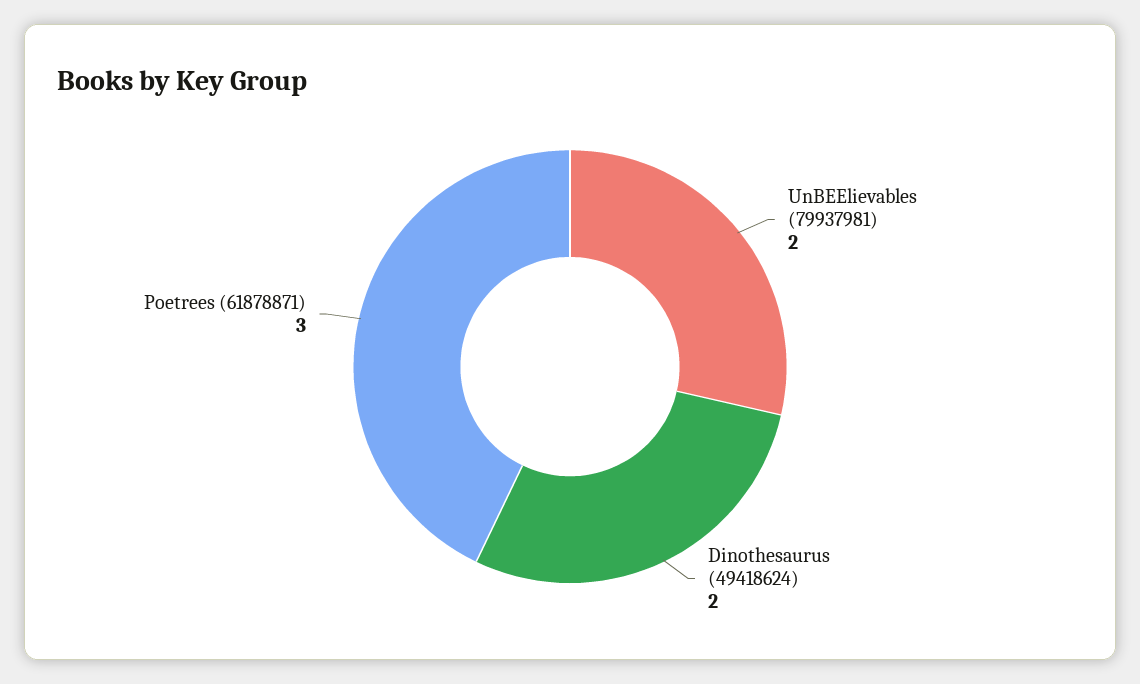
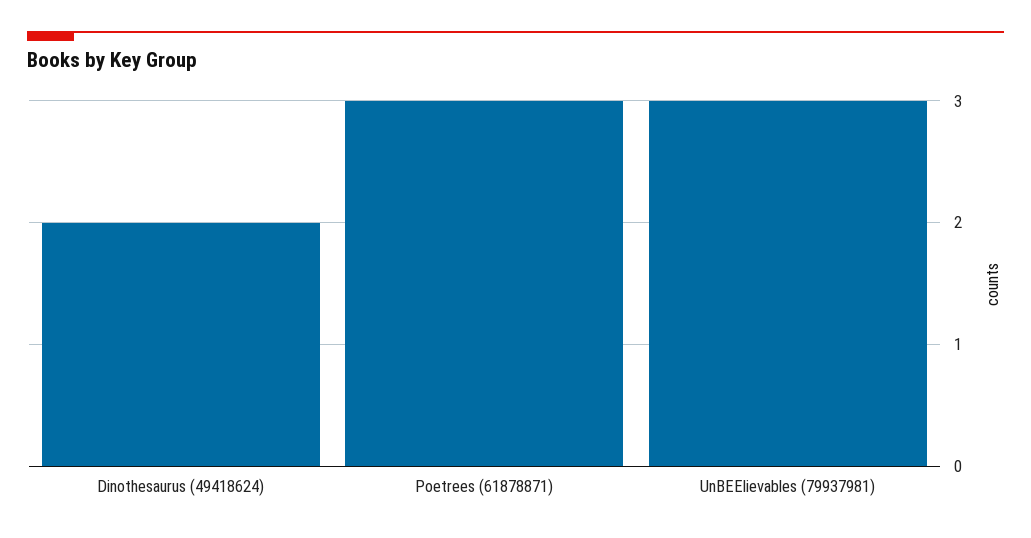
UnBEElievables (79937981): 2 -> 3

